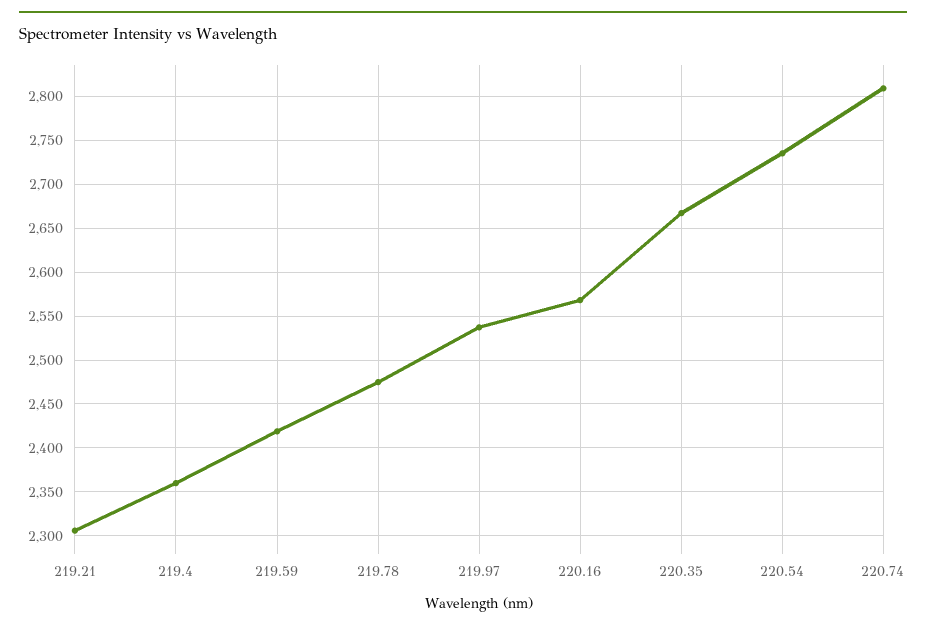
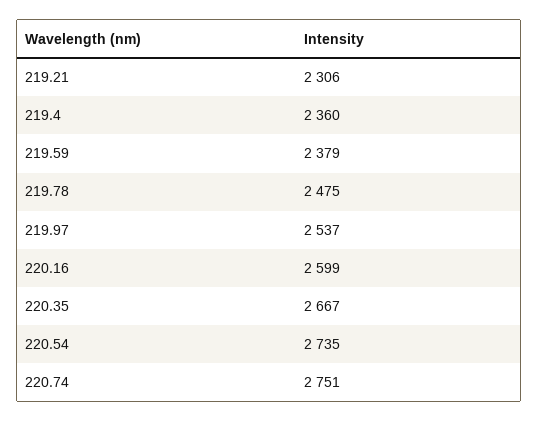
219.59: 2420 -> 2379
220.16: 2570 -> 2599
220.74: 2810 -> 2751

